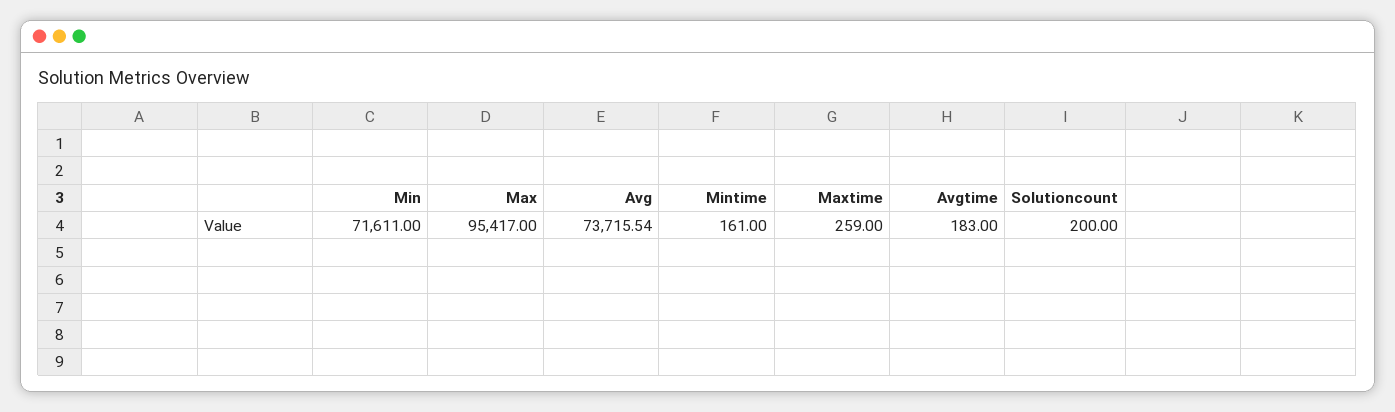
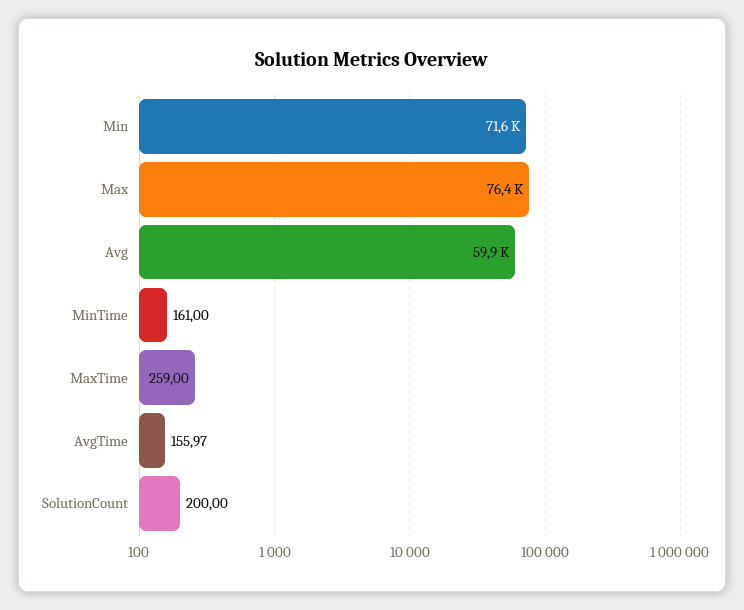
Max: 95417 -> 76400
Avg: 73715.54 -> 59900
Avgtime: 183 -> 155.97

